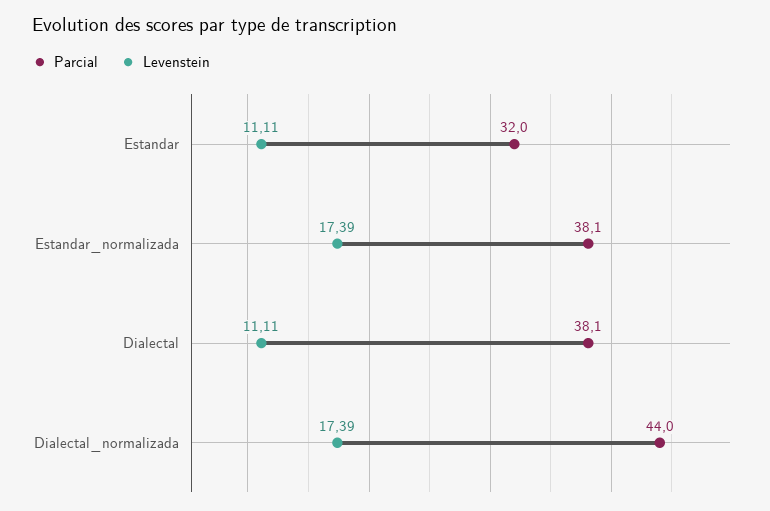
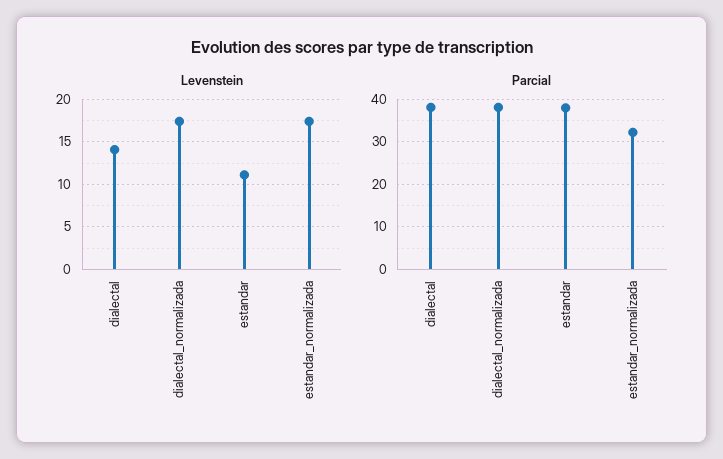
Parcial, Estandar: 32 -> 38
Parcial, Estandar_normalizada: 38.1 -> 32
Levenstein, Dialectal: 11.11 -> 14
Parcial, Dialectal_normalizada: 44 -> 38

